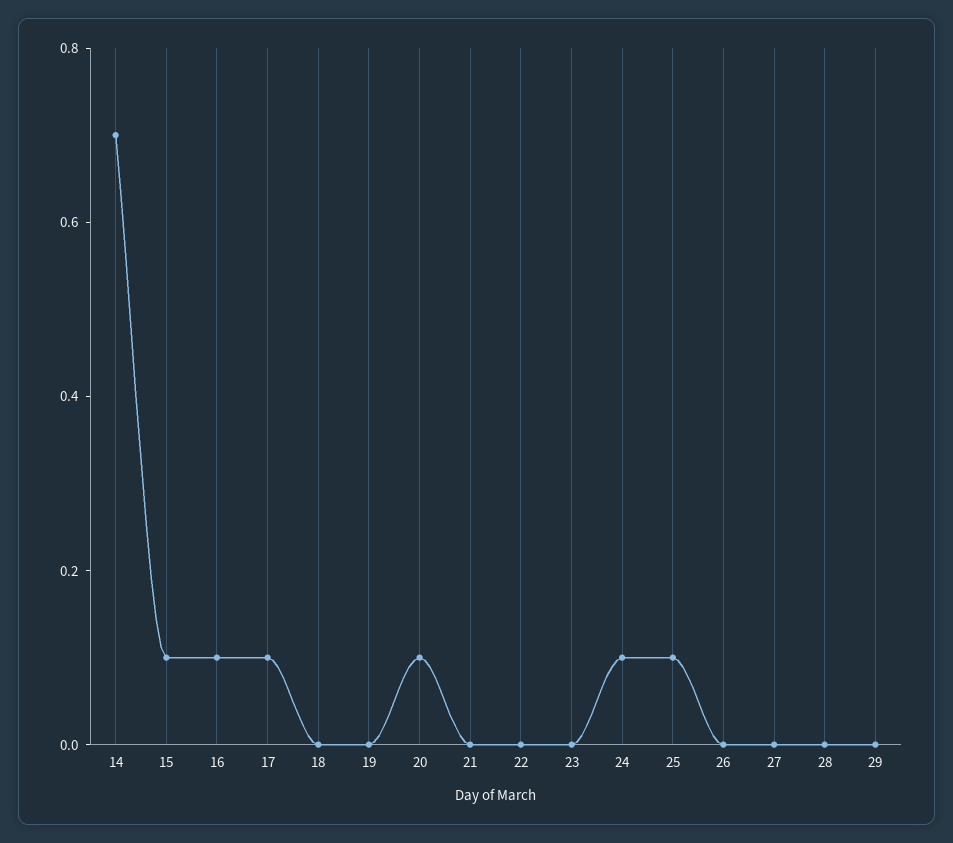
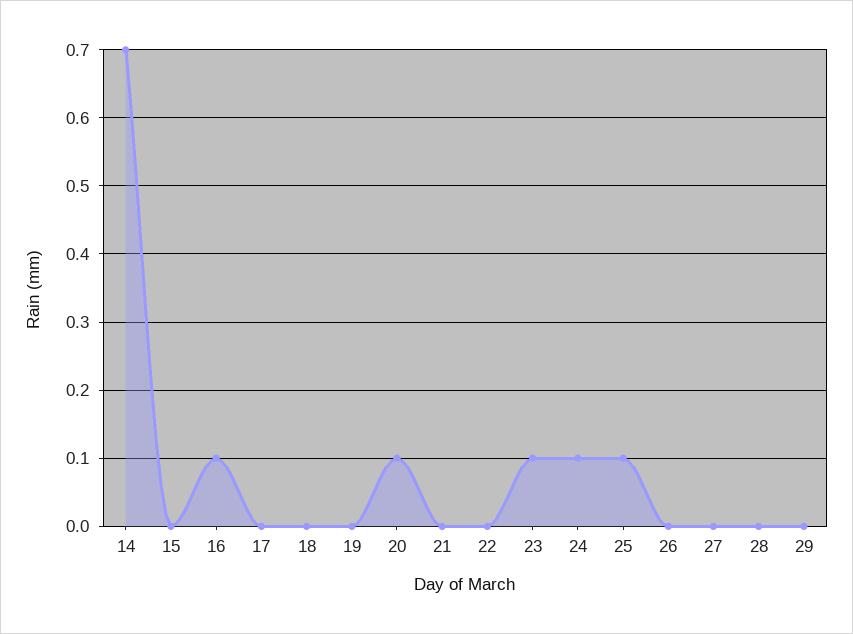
15: 0.1 -> 0
17: 0.1 -> 0
23: 0 -> 0.1

